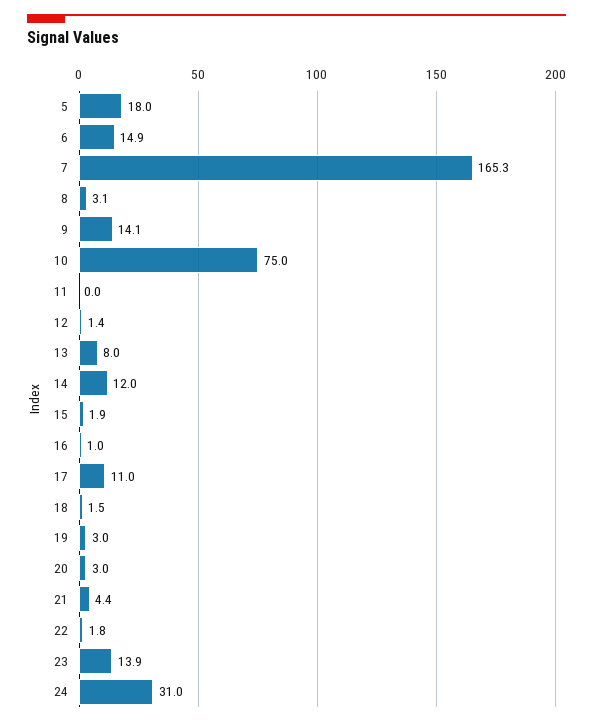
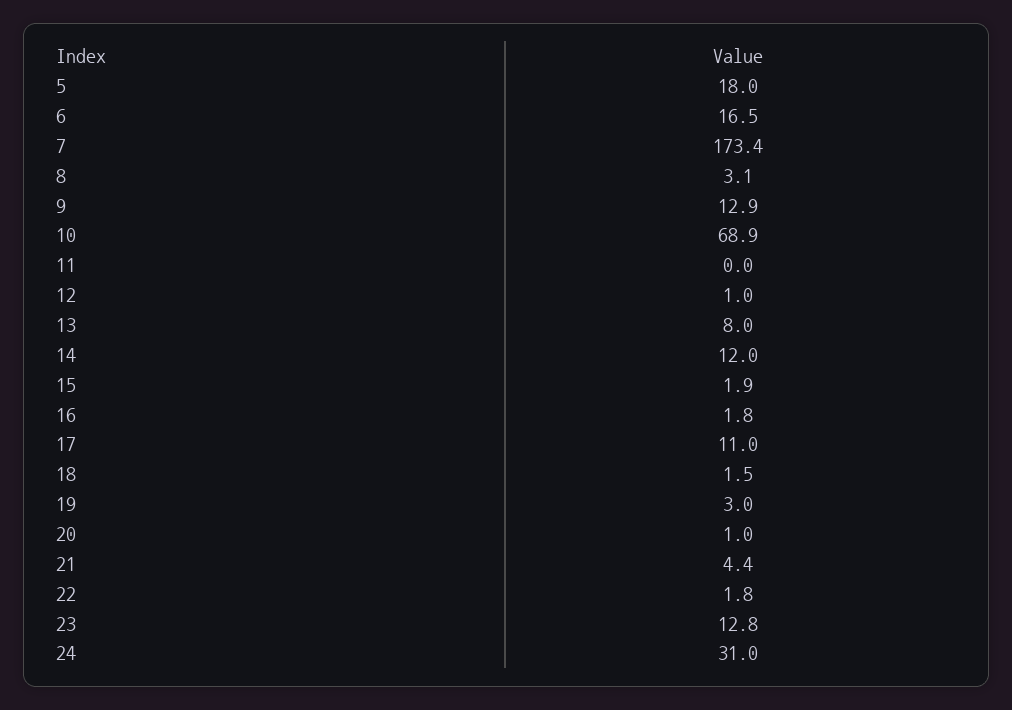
6: 14.9 -> 16.5
7: 165.3 -> 173.4
9: 14.1 -> 12.9
10: 75 -> 68.9
12: 1.4 -> 1
16: 1 -> 1.8
20: 3 -> 1
23: 13.9 -> 12.8

